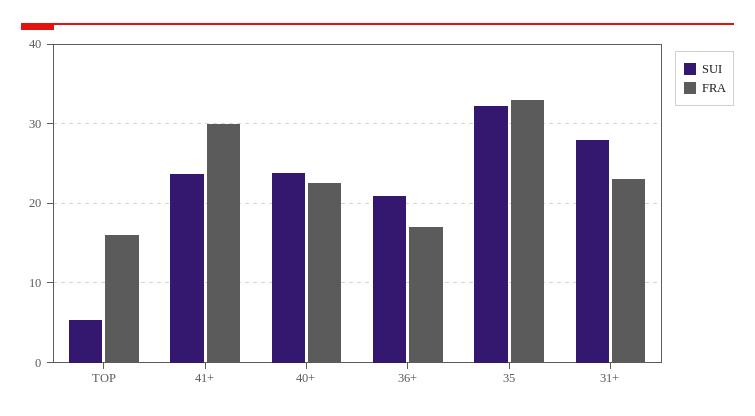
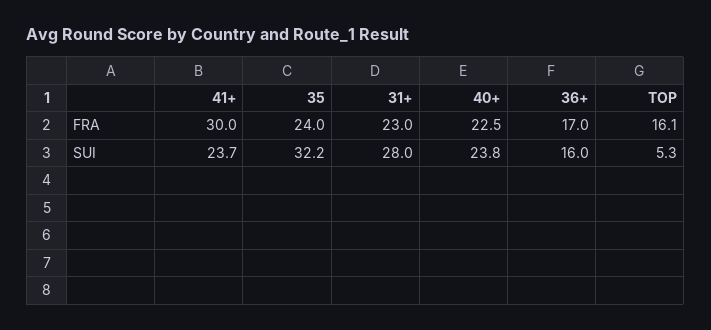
SUI, 36+: 21 -> 16
FRA, 35: 33 -> 24

